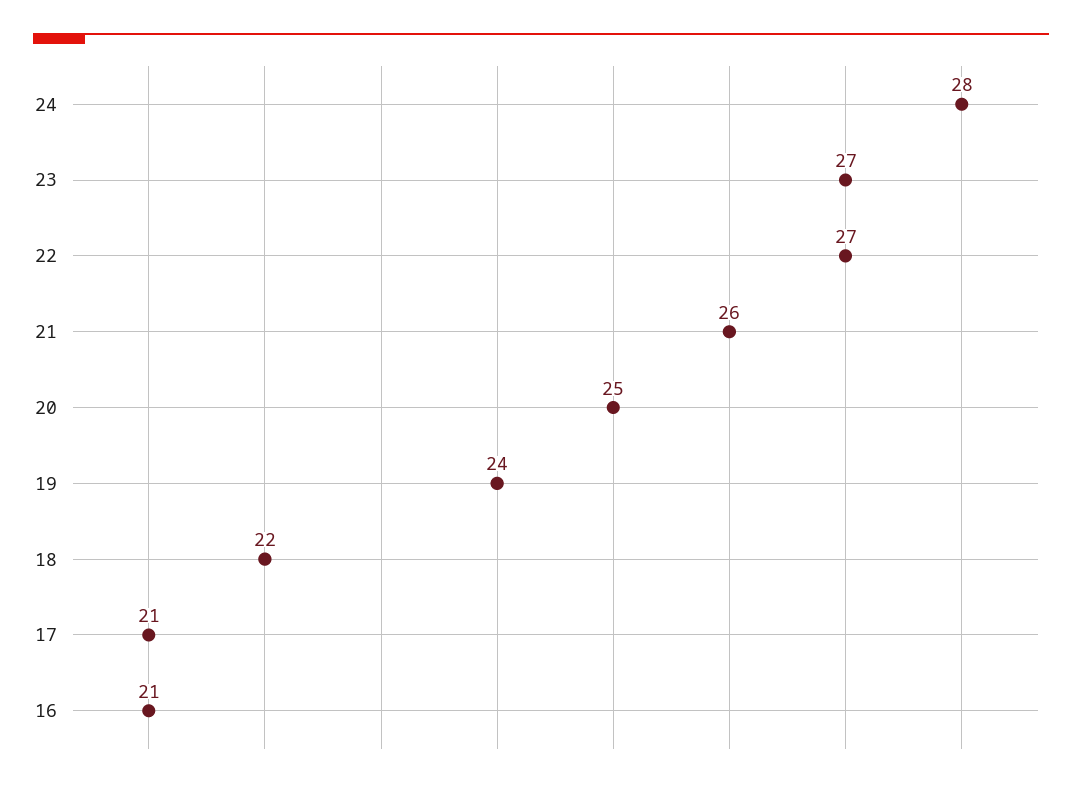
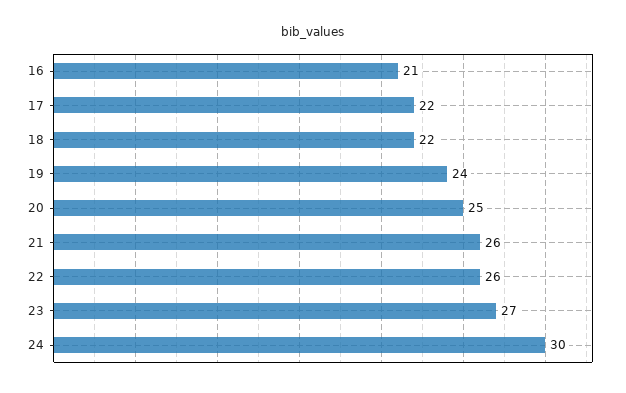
24: 28 -> 30
22: 27 -> 26
17: 21 -> 22

